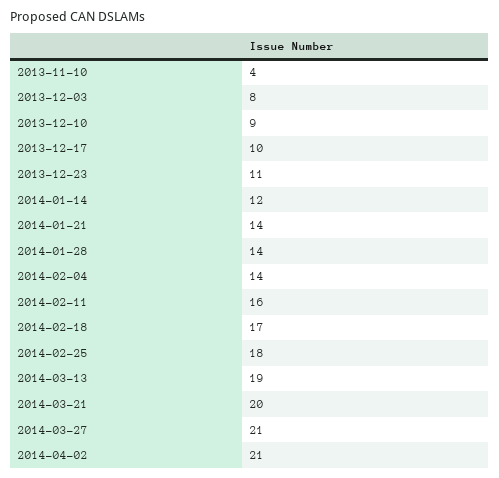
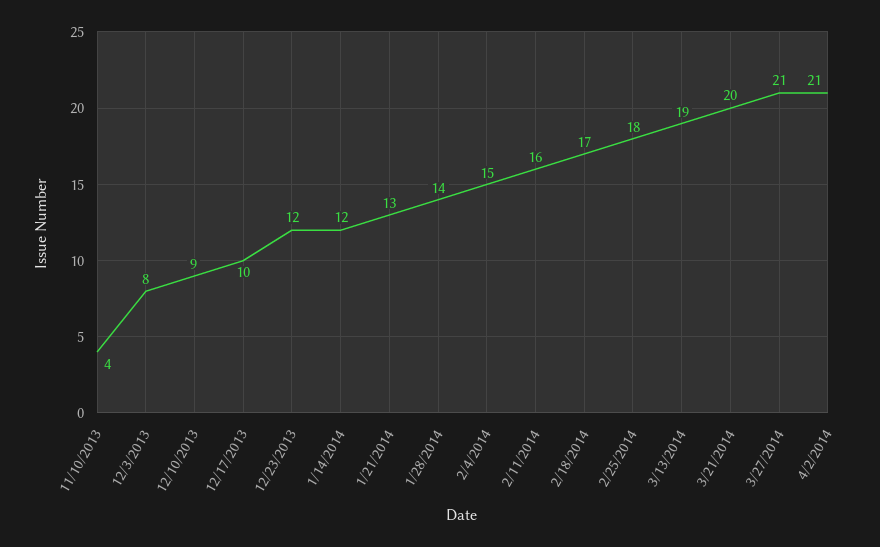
2013-12-23: 11 -> 12
2014-01-21: 14 -> 13
2014-02-04: 14 -> 15

